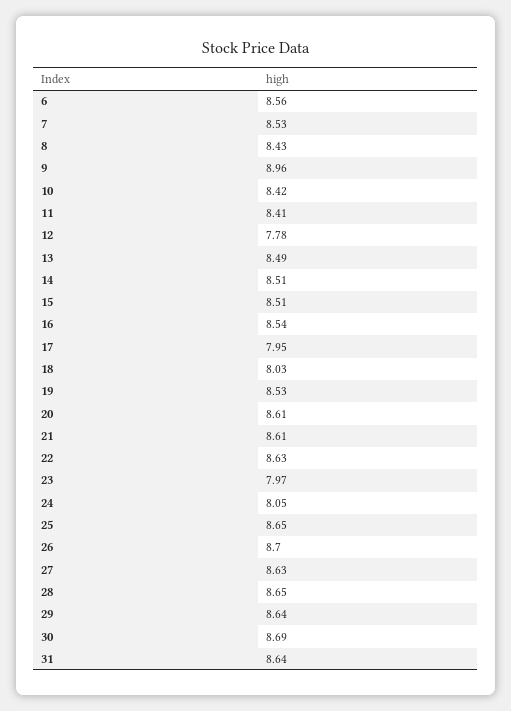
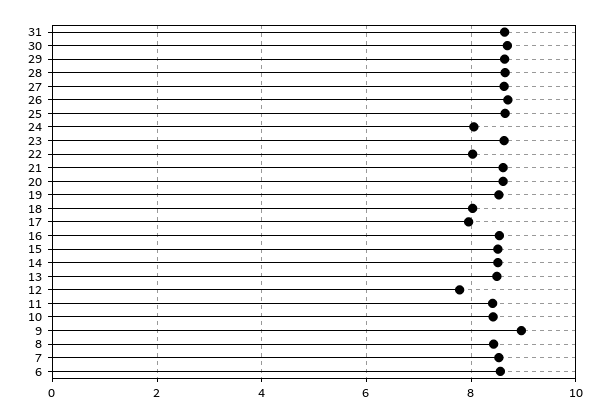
22: 8.63 -> 8
23: 7.97 -> 8.6

